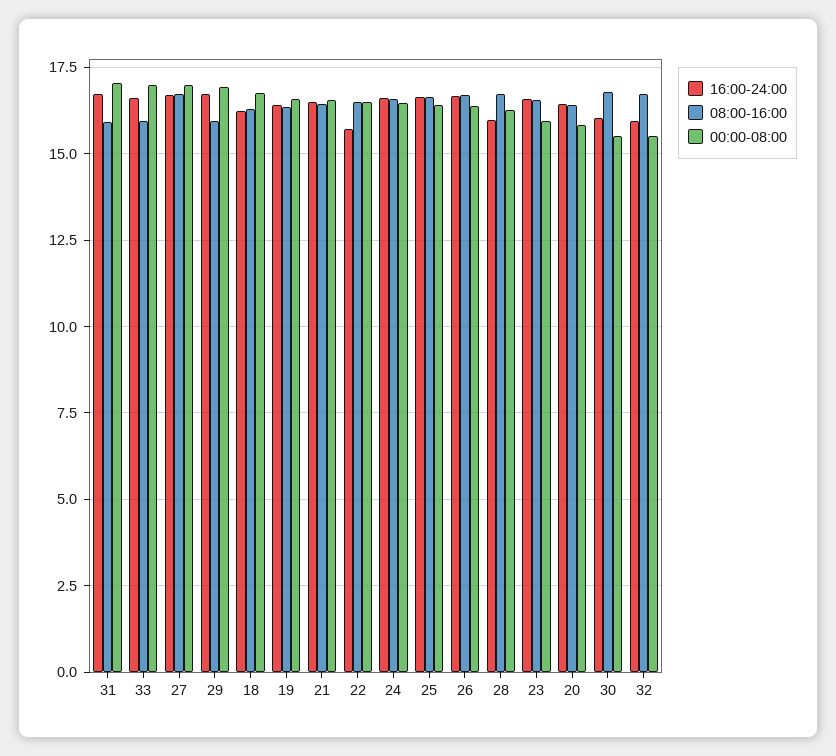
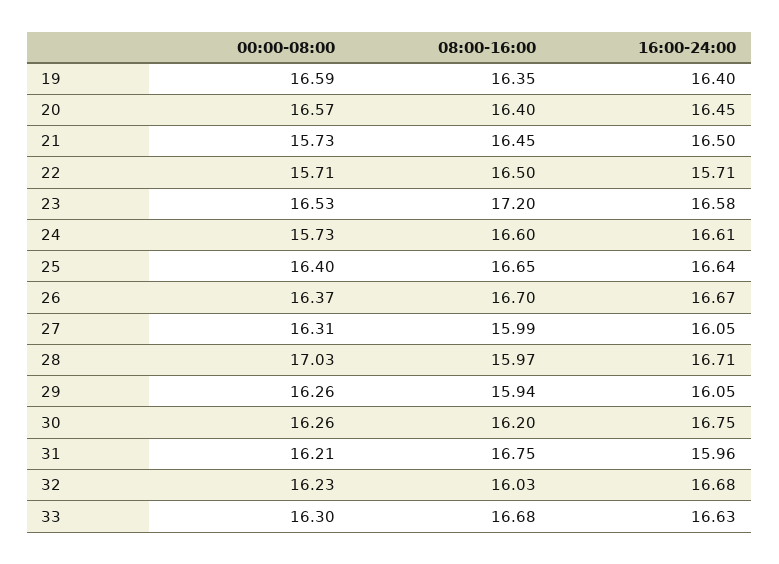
16:00-24:00, 31: 16.75 -> 15.96
08:00-16:00, 31: 16 -> 16.75
00:00-08:00, 31: 17 -> 16.21
08:00-16:00, 33: 16 -> 16.68
00:00-08:00, 33: 17 -> 16.3
16:00-24:00, 27: 16.75 -> 16.05
08:00-16:00, 27: 16.75 -> 15.99
00:00-08:00, 27: 17 -> 16.31
16:00-24:00, 29: 16.75 -> 16.05
00:00-08:00, 29: 17 -> 16.26
16:00-24:00, 18: 16.25 -> none
08:00-16:00, 18: 16.25 -> none
00:00-08:00, 18: 16.75 -> none
00:00-08:00, 21: 16.5 -> 15.73
00:00-08:00, 22: 16.5 -> 15.71
00:00-08:00, 24: 16.5 -> 15.73
16:00-24:00, 28: 16 -> 16.71
08:00-16:00, 28: 16.75 -> 15.97
00:00-08:00, 28: 16.25 -> 17.03
08:00-16:00, 23: 16.5 -> 17.2
00:00-08:00, 23: 16 -> 16.53
00:00-08:00, 20: 15.75 -> 16.57
16:00-24:00, 30: 16 -> 16.75
08:00-16:00, 30: 16.75 -> 16.2
00:00-08:00, 30: 15.5 -> 16.26
16:00-24:00, 32: 16 -> 16.68
08:00-16:00, 32: 16.75 -> 16.03
00:00-08:00, 32: 15.5 -> 16.23

